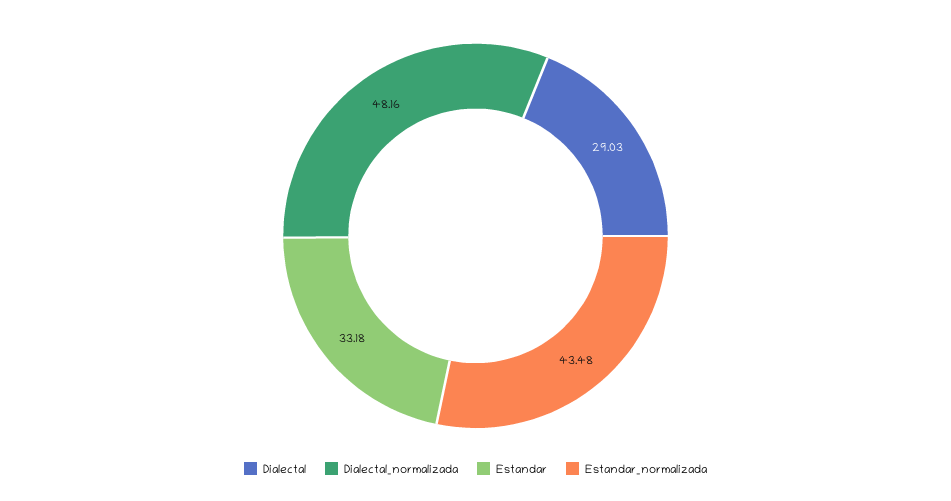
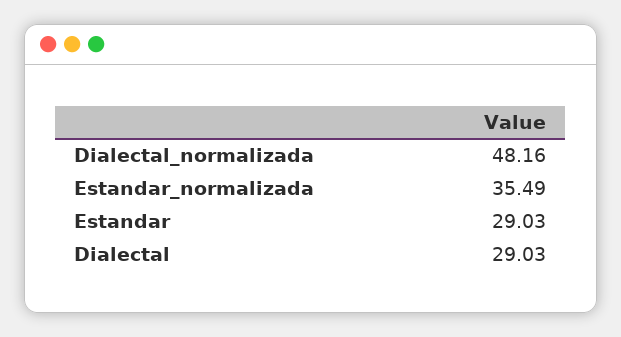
Estandar: 33.18 -> 29.03
Estandar_normalizada: 43.48 -> 35.49

